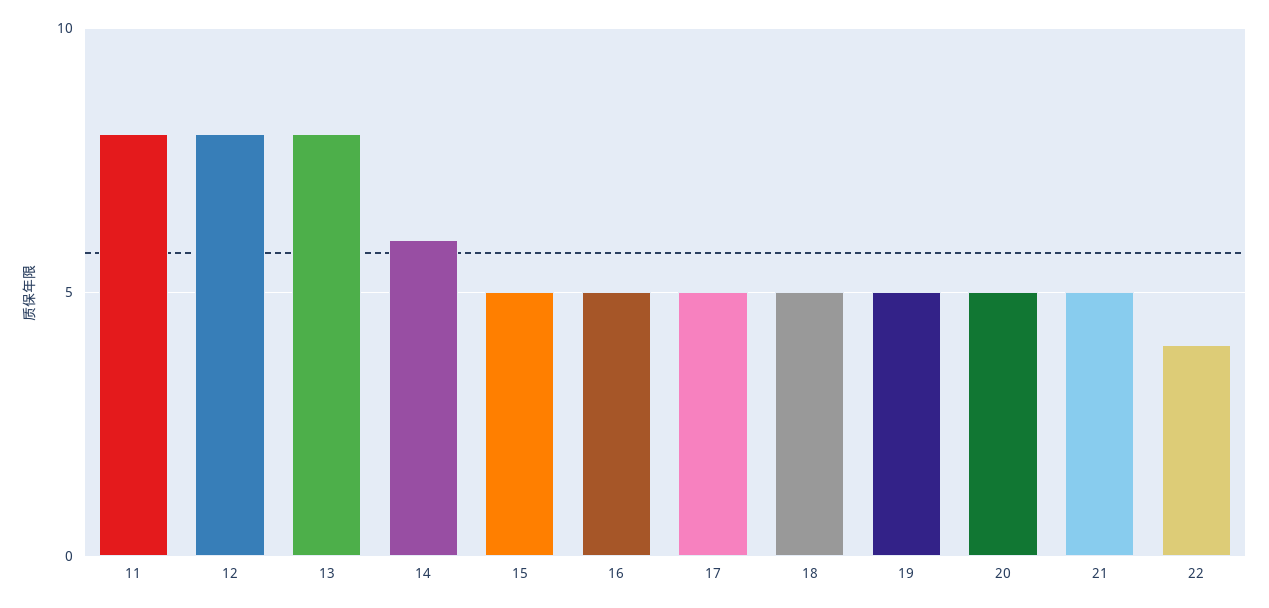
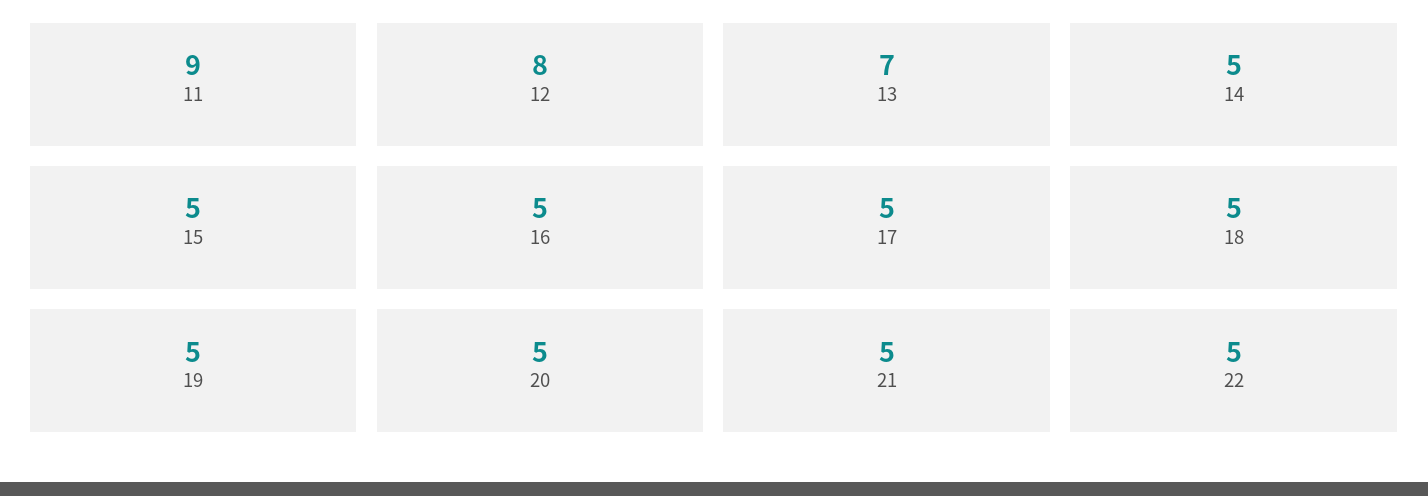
11: 8 -> 9
13: 8 -> 7
14: 6 -> 5
22: 4 -> 5

